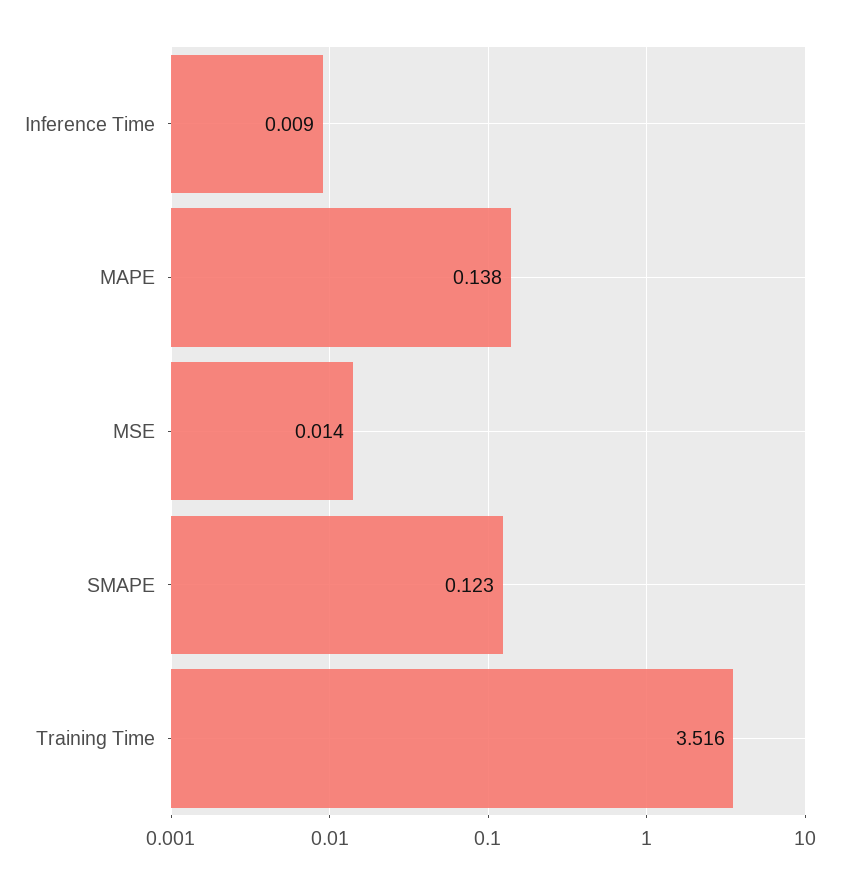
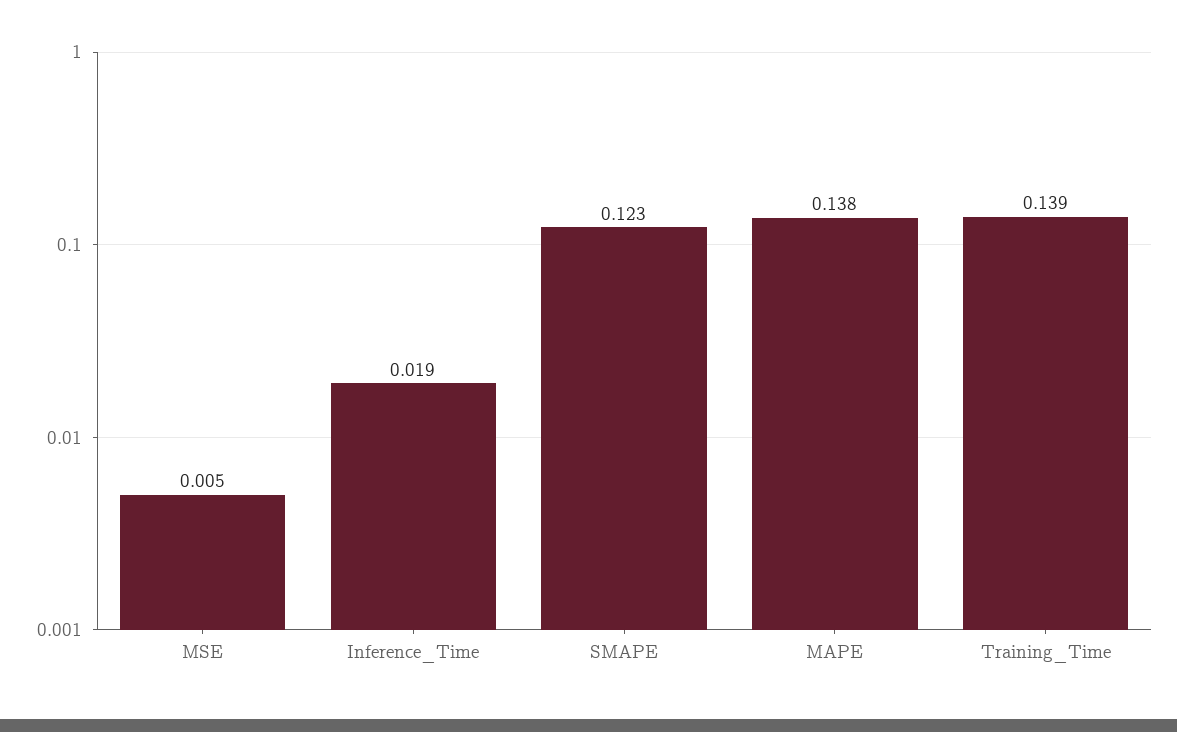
Inference Time: 0.009 -> 0.019
MSE: 0.014 -> 0.005
Training Time: 3.516 -> 0.139

